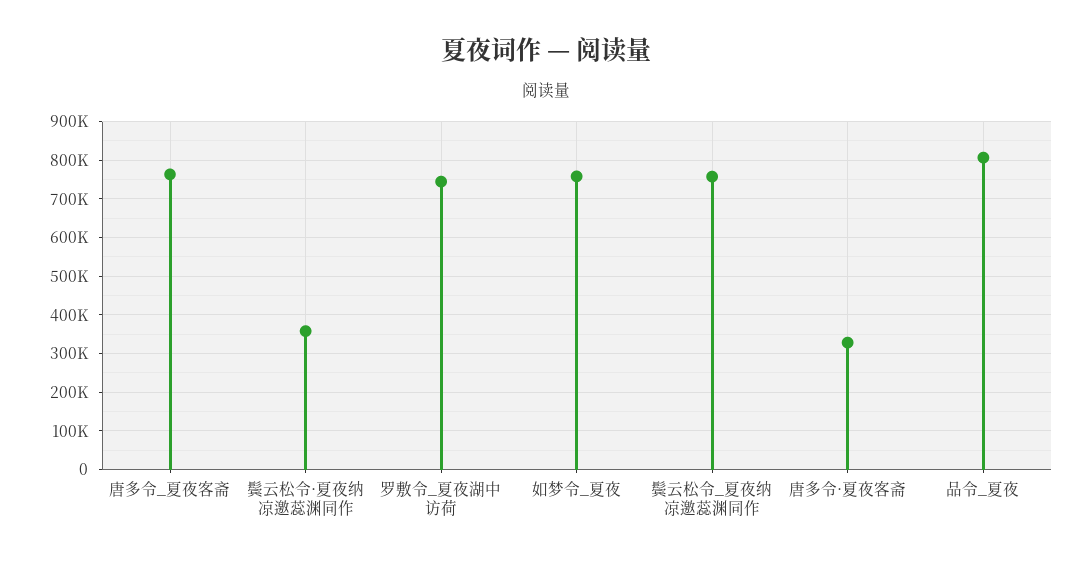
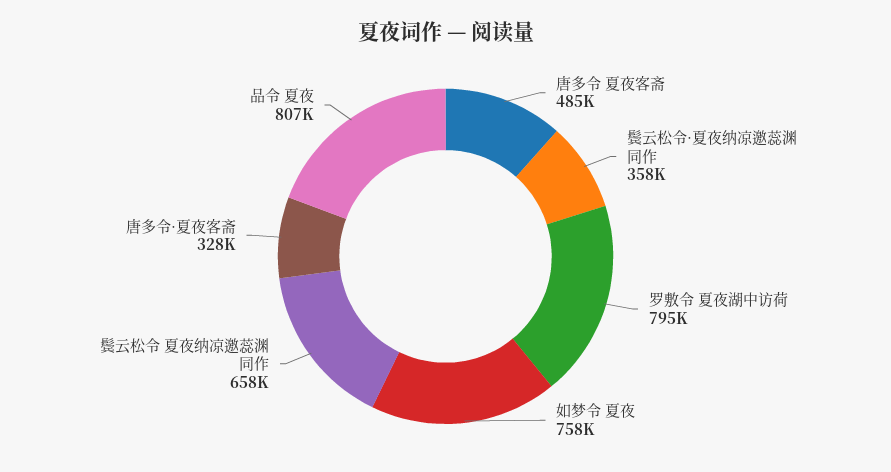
唐多令_夏夜客斋: 760000 -> 485000
罗敷令_夏夜湖中访荷: 740000 -> 795000
鬓云松令_夏夜纳凉邀蕊渊同作: 760000 -> 658000

